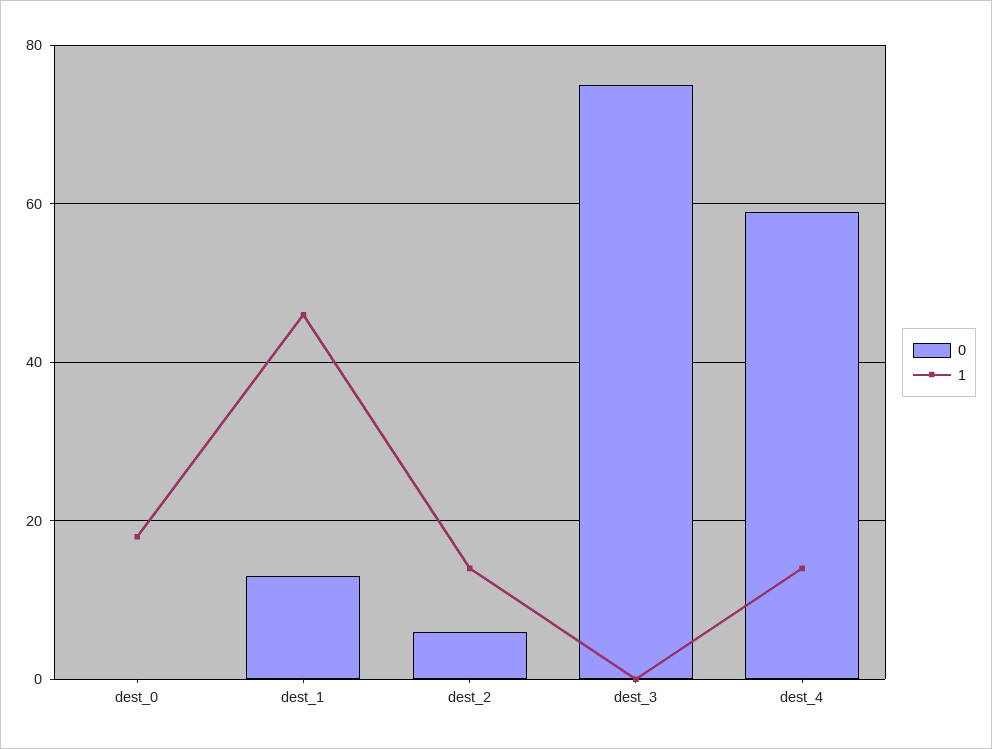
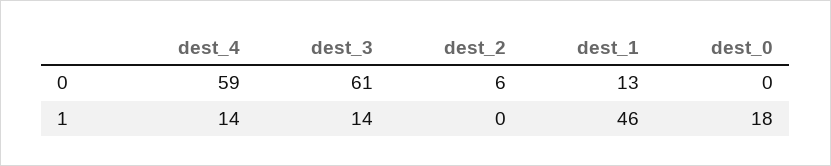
1, dest_2: 15 -> 0
0, dest_3: 75 -> 61
1, dest_3: 0 -> 14

